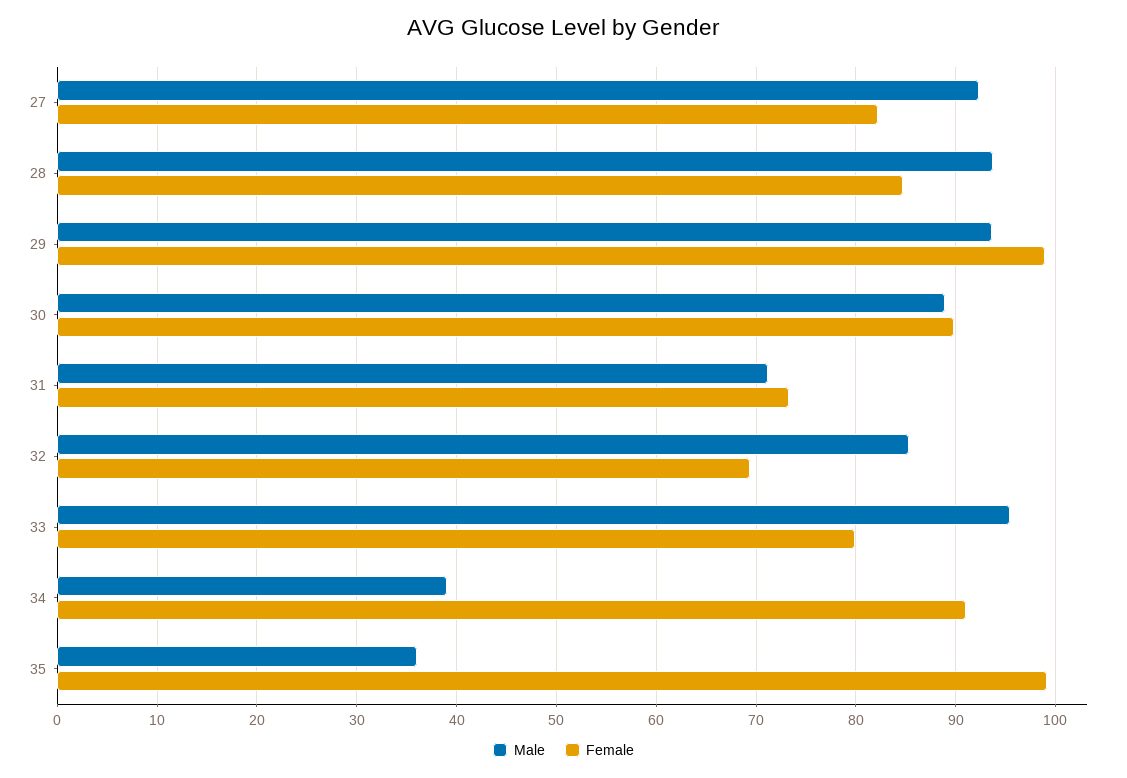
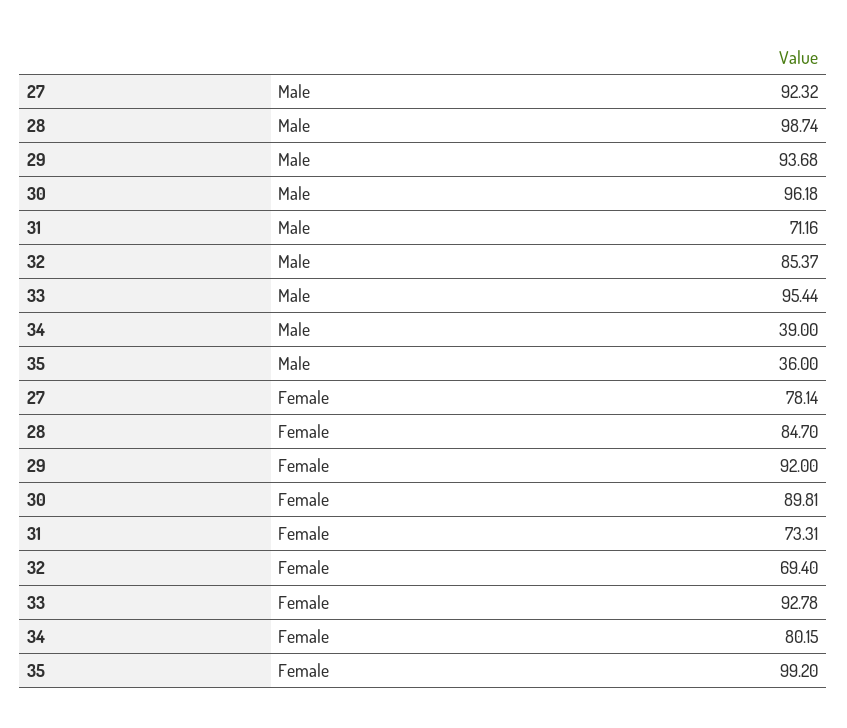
Female, 27: 82 -> 78.14
Male, 28: 94 -> 98.74
Female, 29: 99 -> 92
Male, 30: 89 -> 96.18
Female, 33: 80 -> 92.78
Female, 34: 91 -> 80.15

